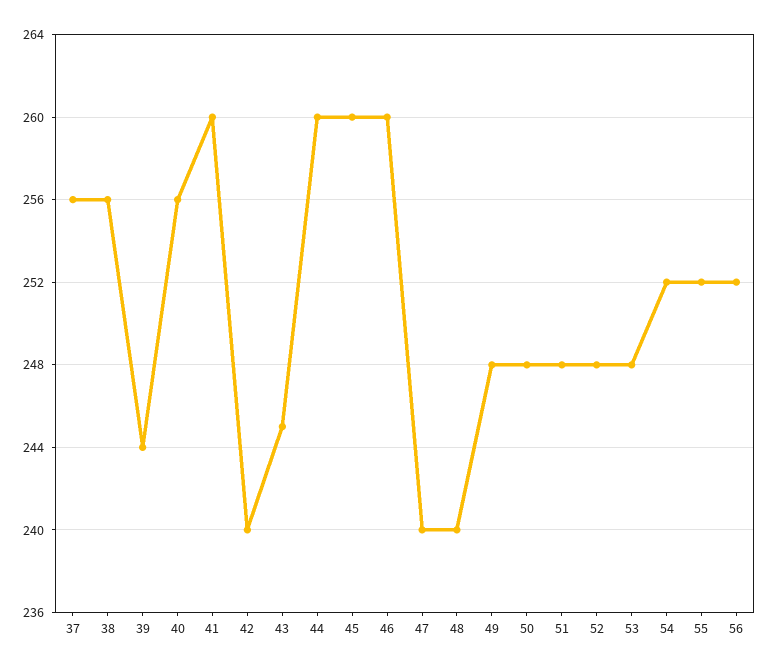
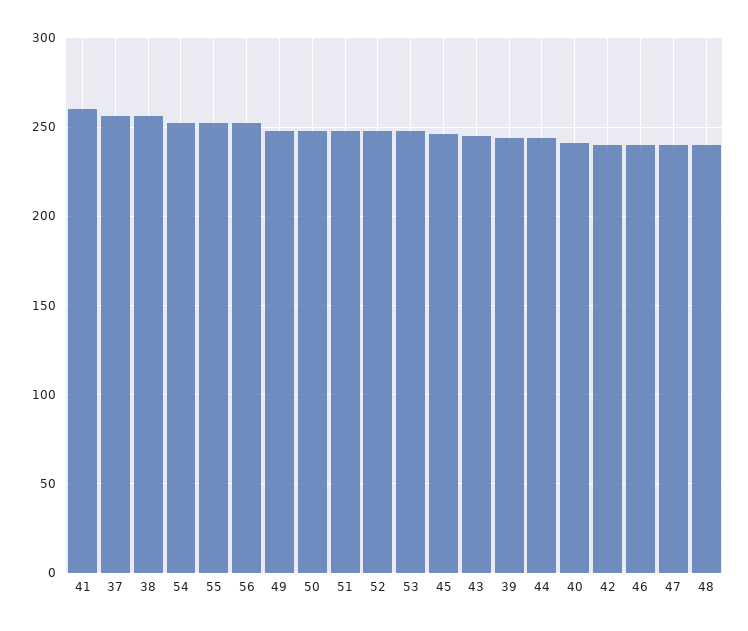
40: 256 -> 240
44: 260 -> 245
45: 260 -> 245
46: 260 -> 240

